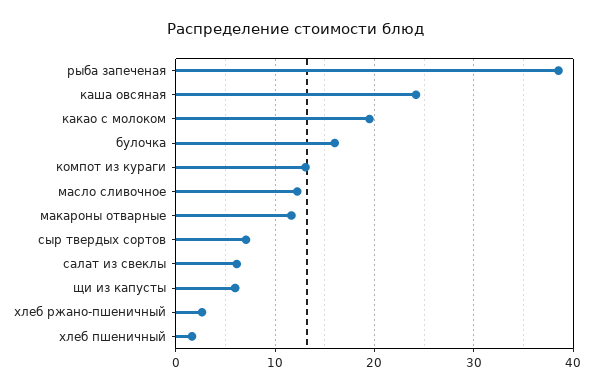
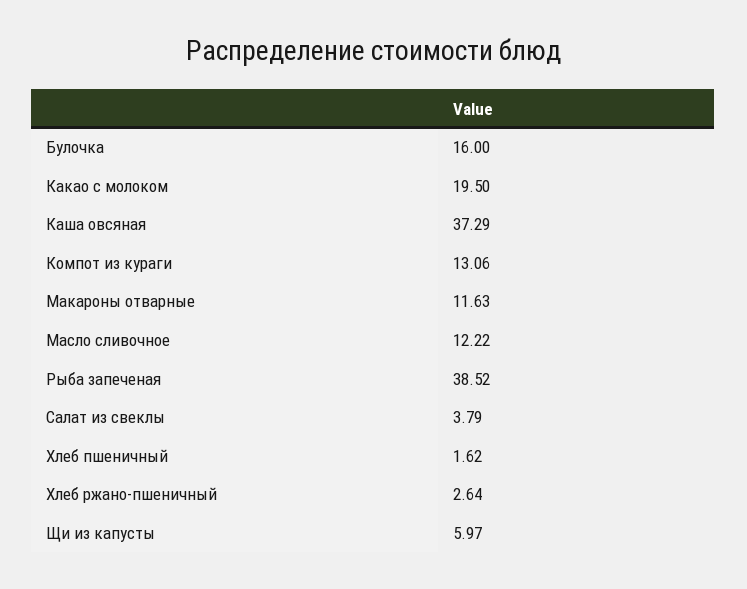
каша овсяная: 24 -> 37.29
сыр твердых сортов: 7 -> none
салат из свеклы: 6 -> 3.79

